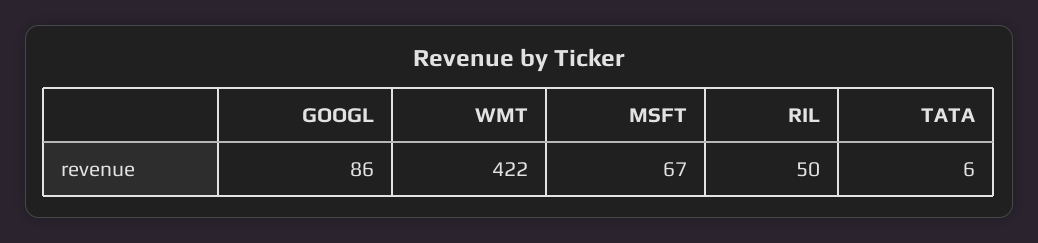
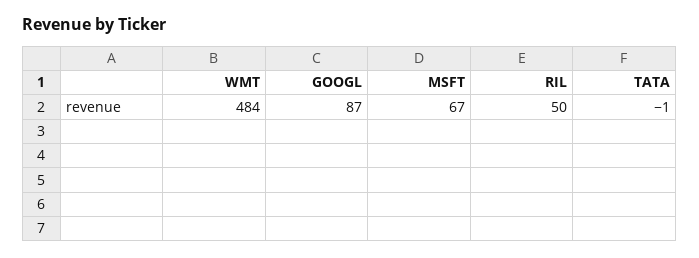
GOOGL: 86 -> 87
WMT: 422 -> 484
TATA: 6 -> -1

